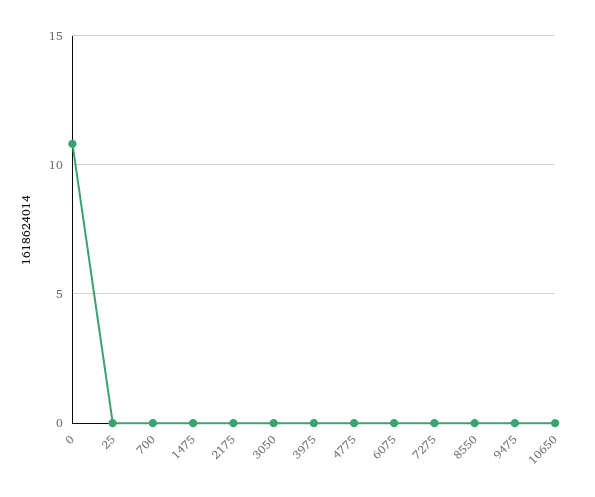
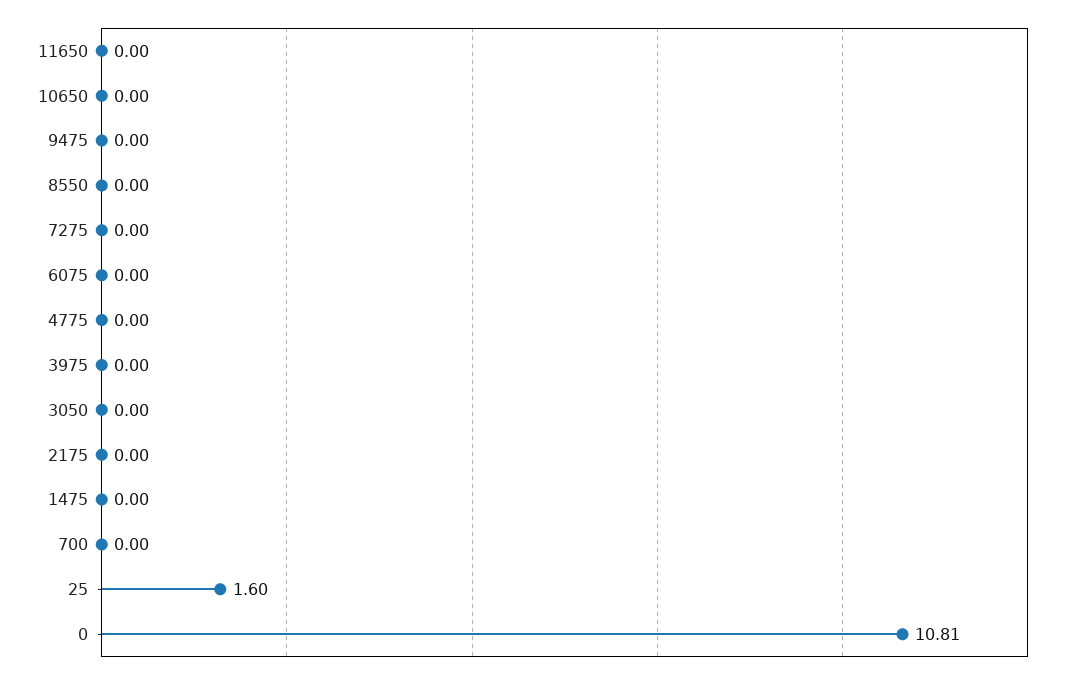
25: 0 -> 1.6
11650: none -> 0

